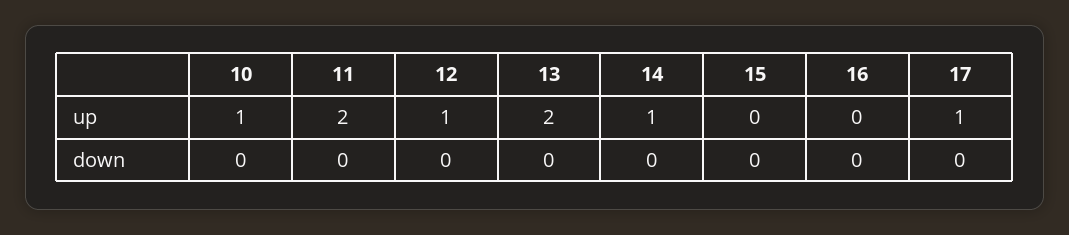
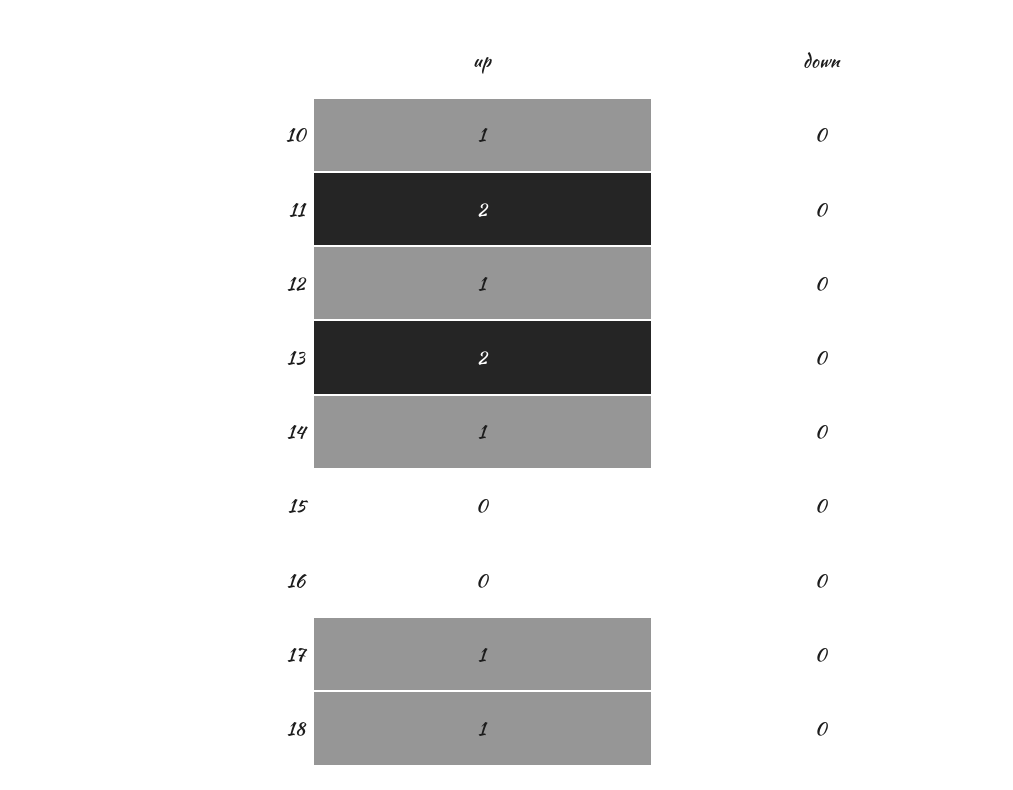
18, up: none -> 1
18, down: none -> 0

